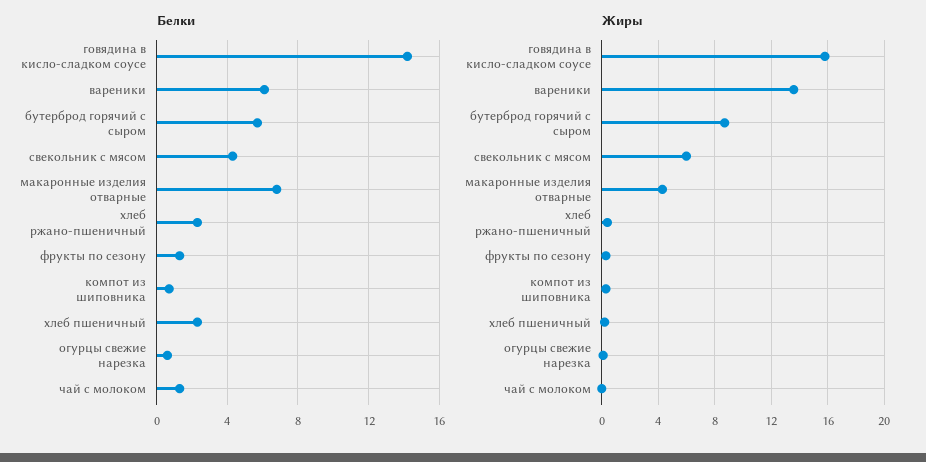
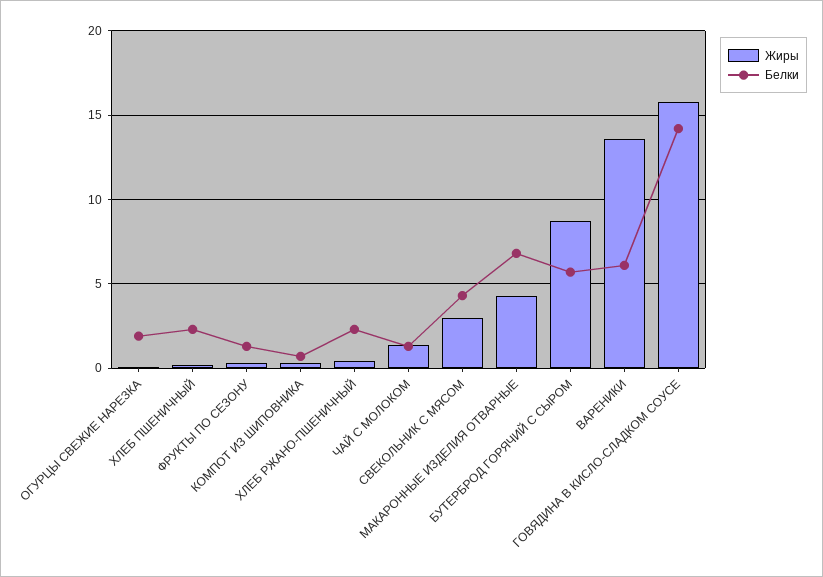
Белки, огурцы свежие нарезка: 0.5 -> 2
Жиры, свекольник с мясом: 6 -> 3
Жиры, чай с молоком: 0 -> 1.5

